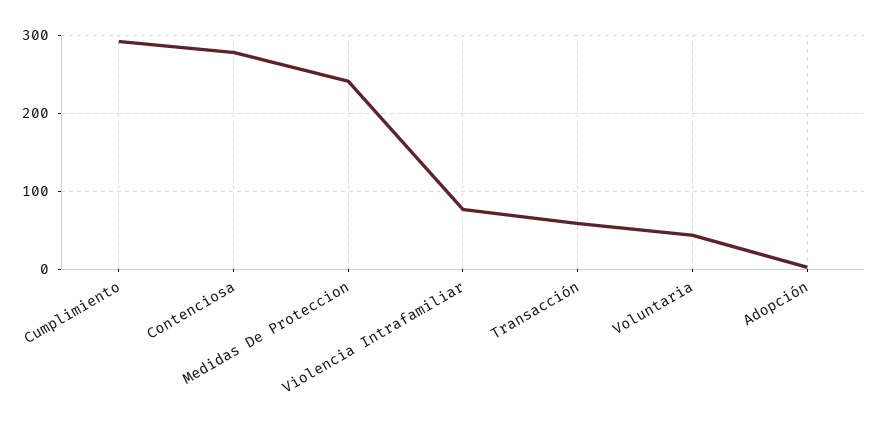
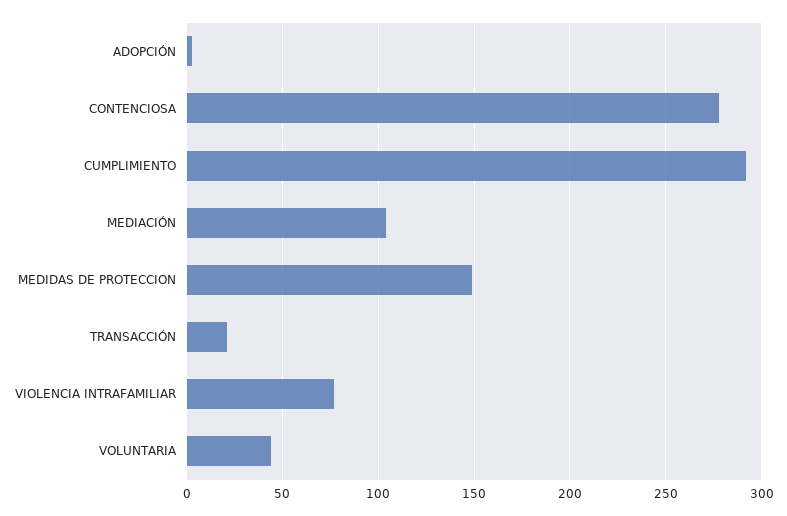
Medidas De Proteccion: 240 -> 150
Transacción: 60 -> 20
MEDIACIÓN: none -> 105

